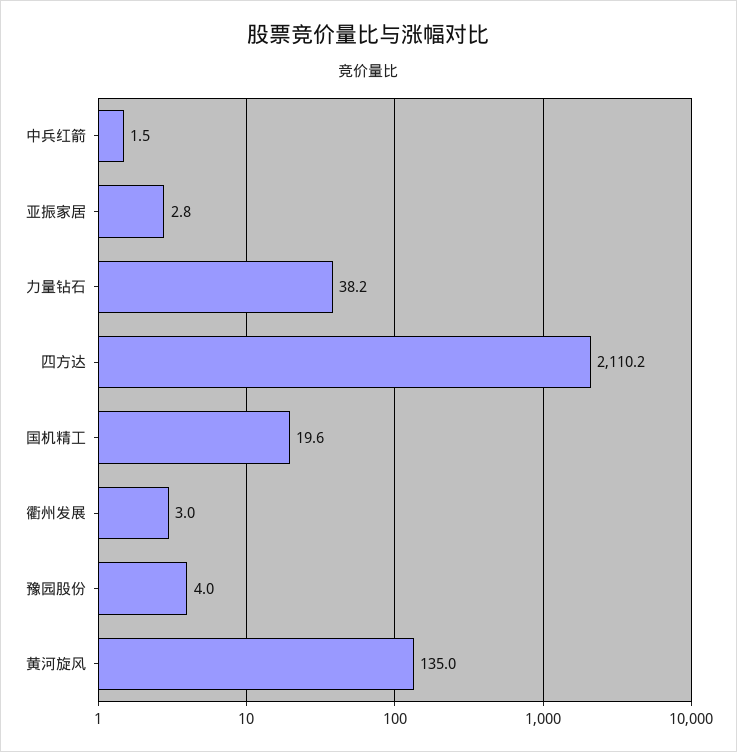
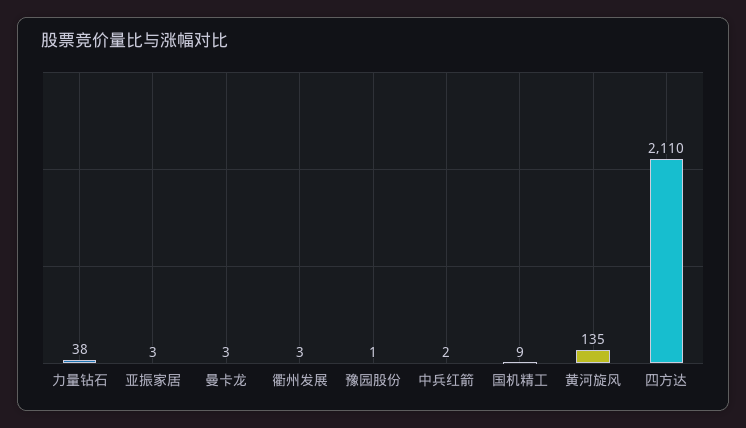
国机精工: 19.6 -> 9
豫园股份: 4 -> 1
曼卡龙: none -> 3

